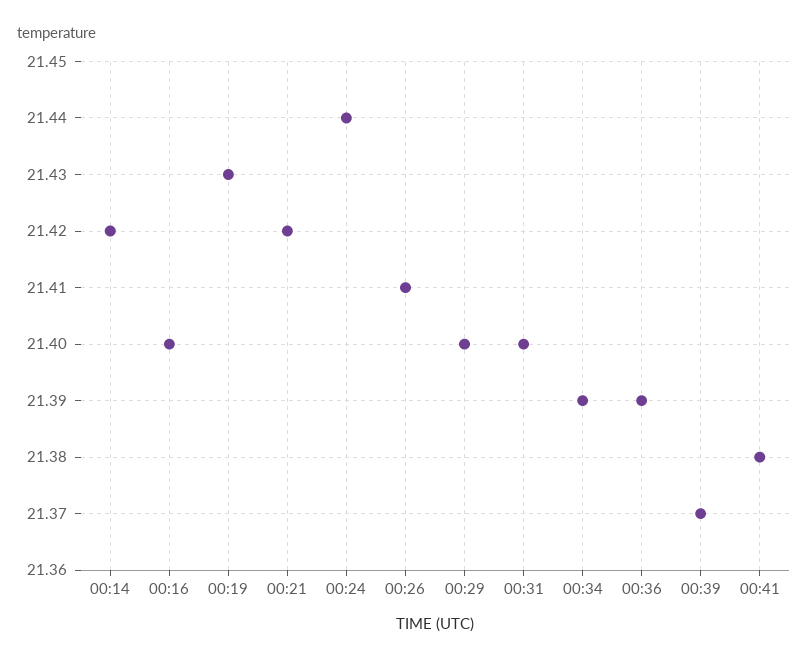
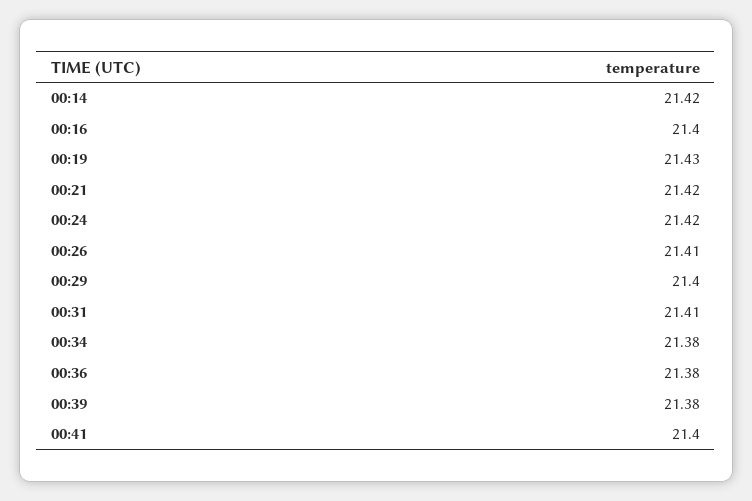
00:24: 21.44 -> 21.42
00:31: 21.4 -> 21.41
00:34: 21.39 -> 21.38
00:36: 21.39 -> 21.38
00:39: 21.37 -> 21.38
00:41: 21.38 -> 21.4

